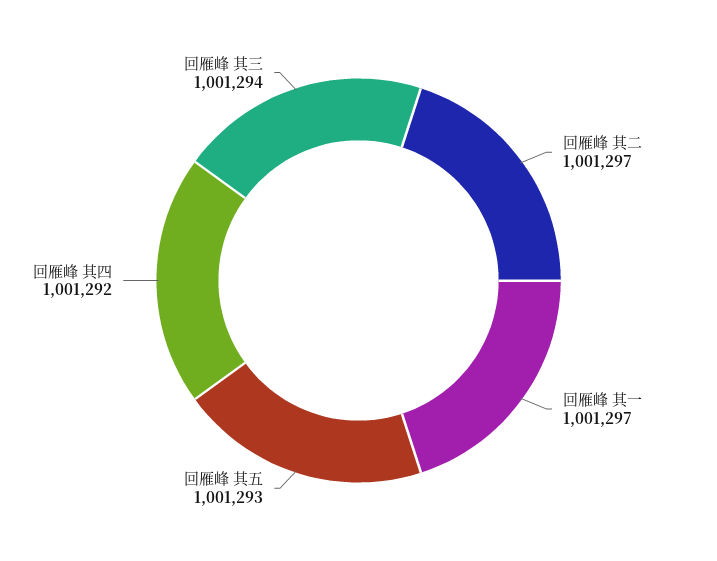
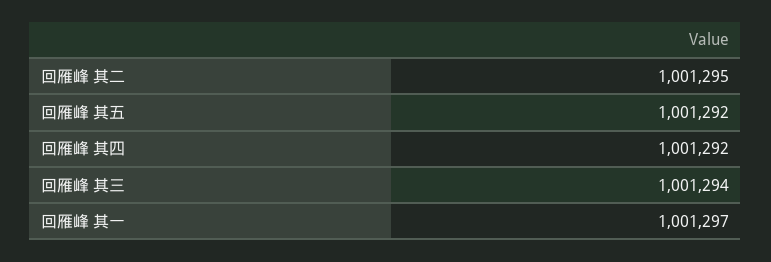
回雁峰 其二: 1001297 -> 1001295
回雁峰 其五: 1001293 -> 1001292

